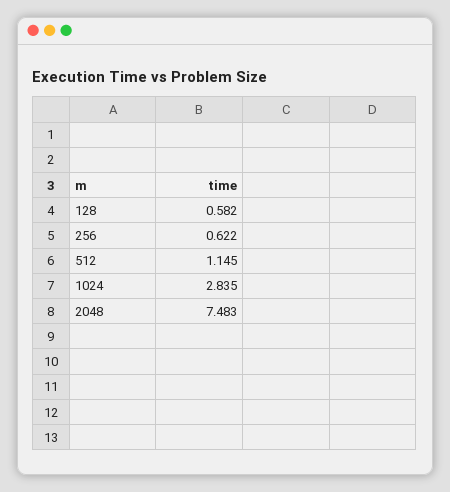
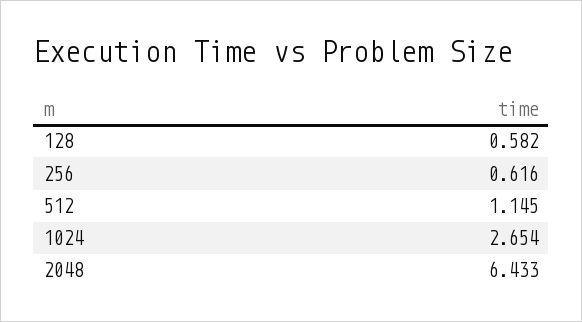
256: 0.622 -> 0.616
1024: 2.835 -> 2.654
2048: 7.483 -> 6.433

